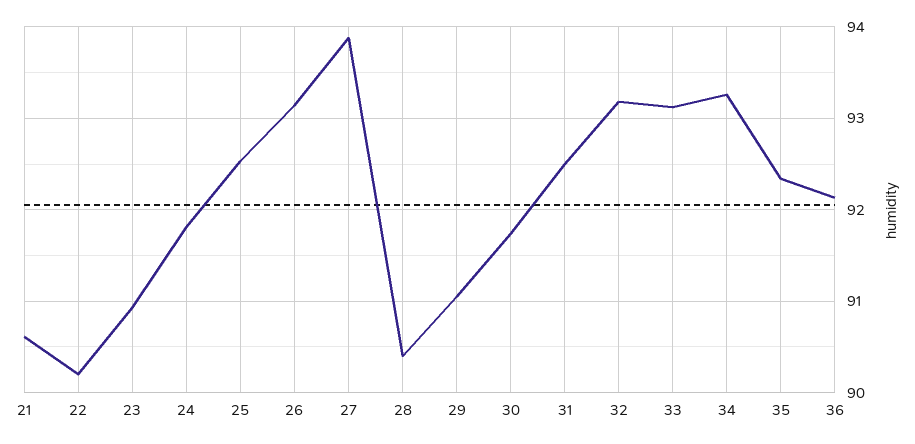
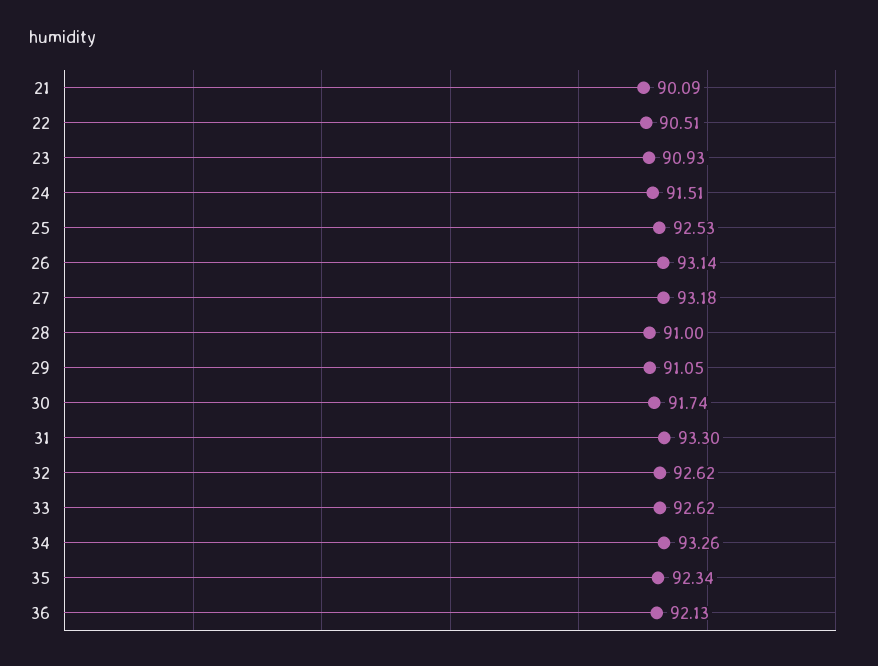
21: 90.6 -> 90.09
22: 90.2 -> 90.51
24: 91.8 -> 91.51
27: 93.9 -> 93.18
28: 90.4 -> 91
31: 92.5 -> 93.3
32: 93.2 -> 92.62
33: 93.1 -> 92.62

